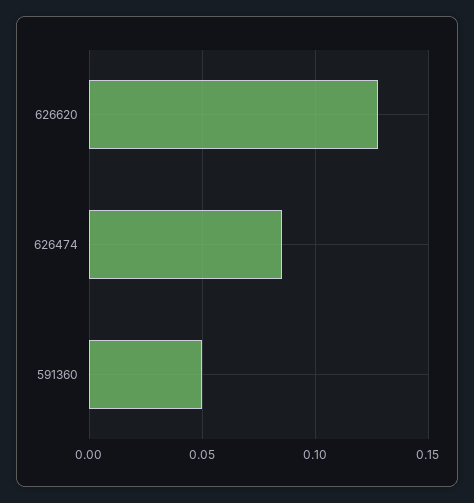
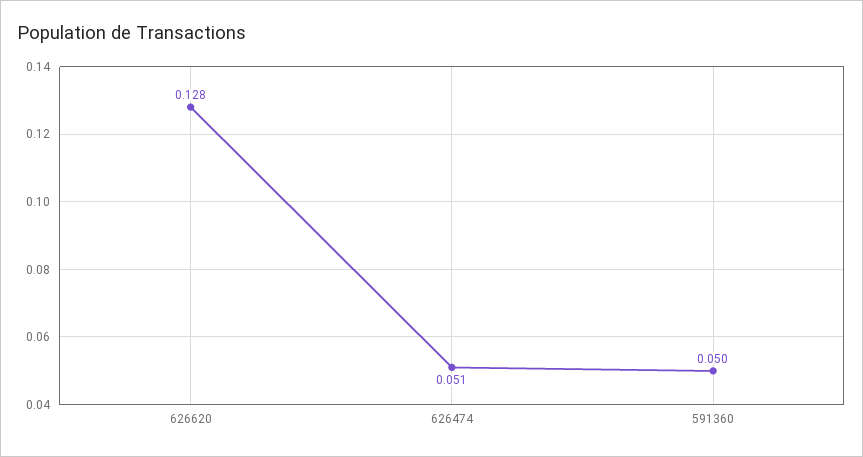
626474: 0.085 -> 0.051

